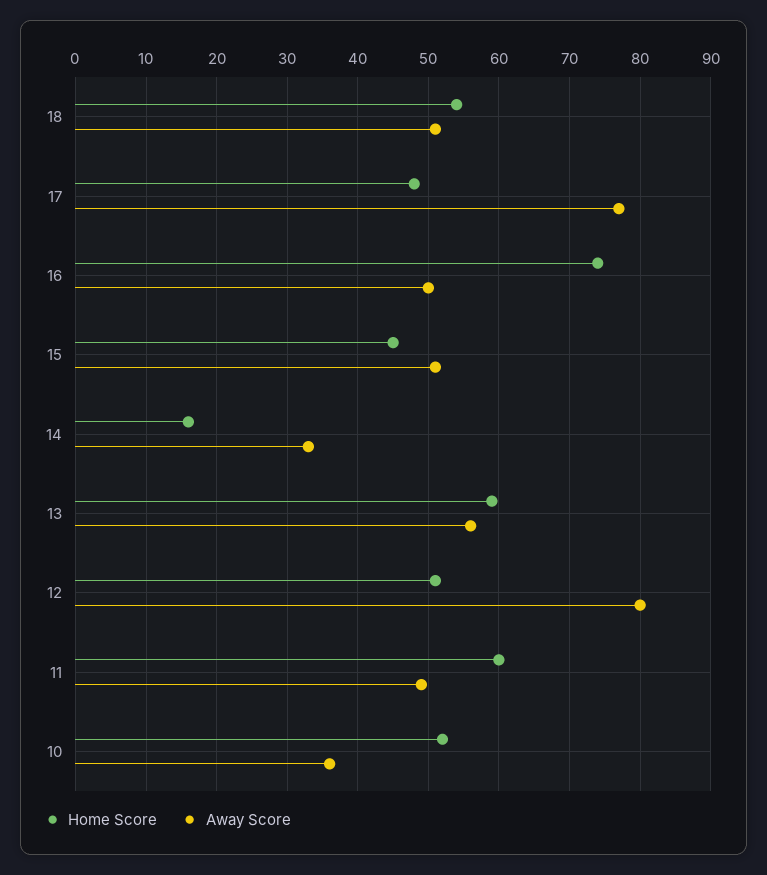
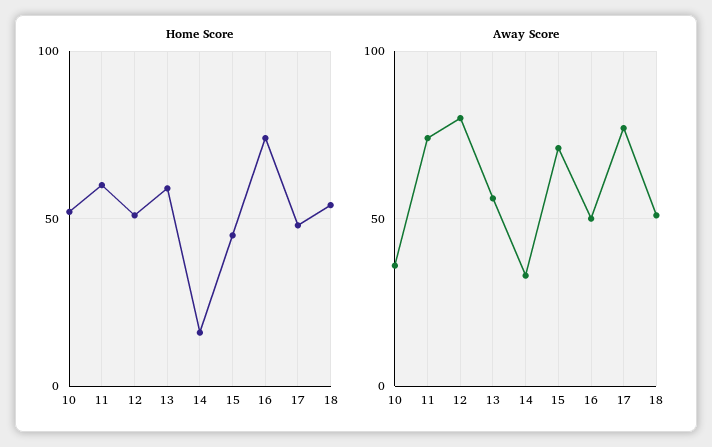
Away Score, 15: 51 -> 70
Away Score, 11: 49 -> 75

